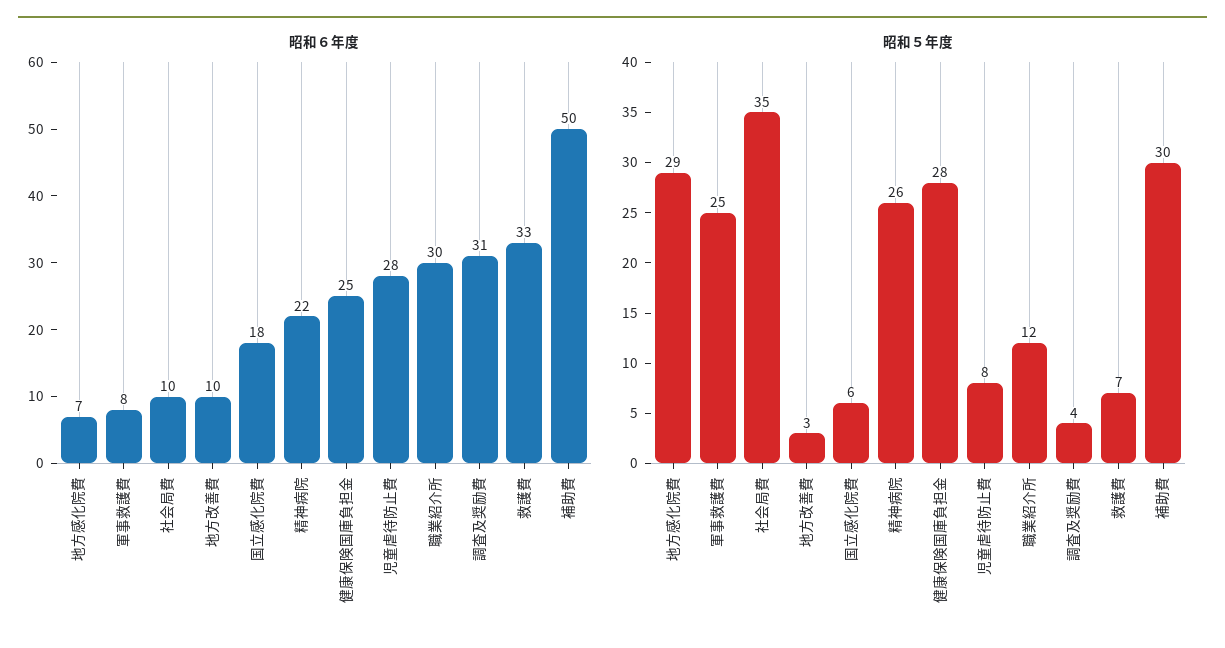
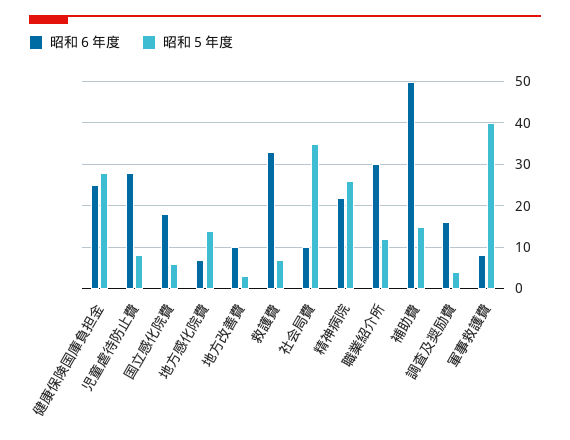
昭和６年度, 調査及奨励費: 31 -> 15
昭和５年度, 地方感化院費: 29 -> 15
昭和５年度, 軍事救護費: 25 -> 40
昭和５年度, 補助費: 30 -> 15

